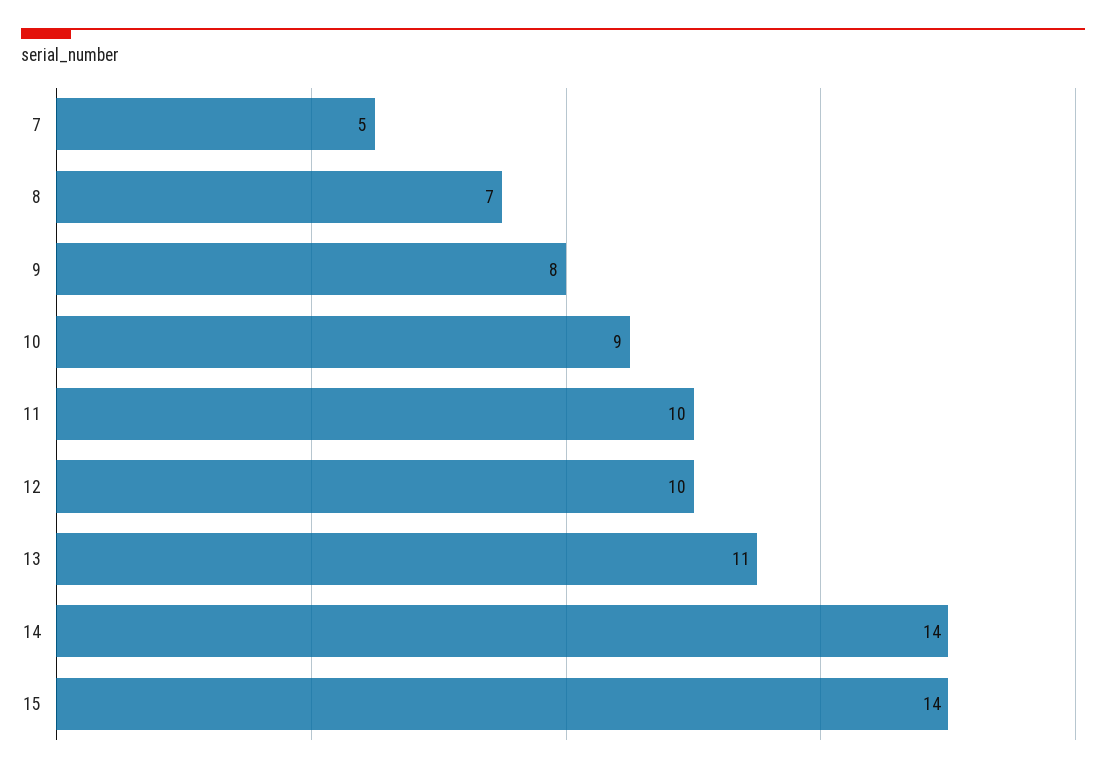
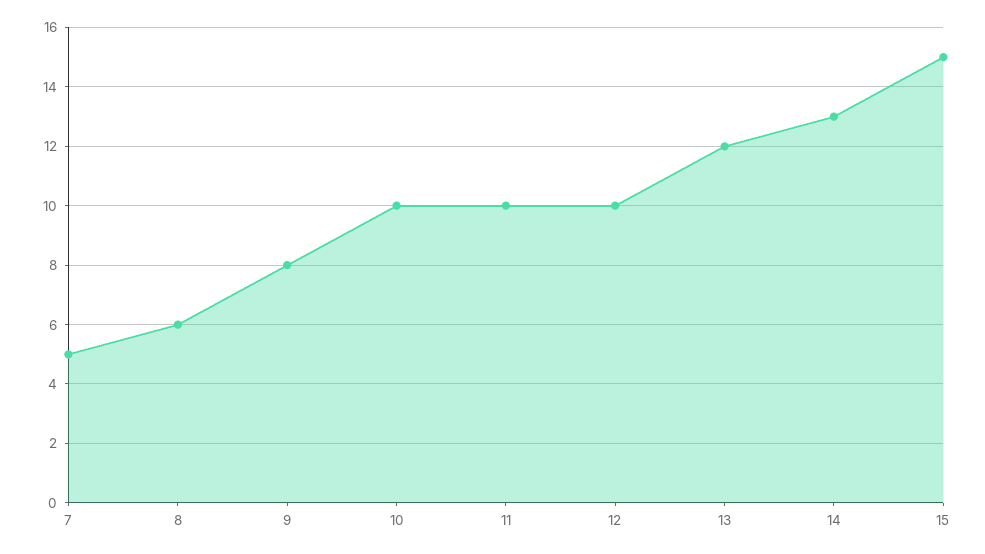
8: 7 -> 6
10: 9 -> 10
13: 11 -> 12
14: 14 -> 13
15: 14 -> 15

